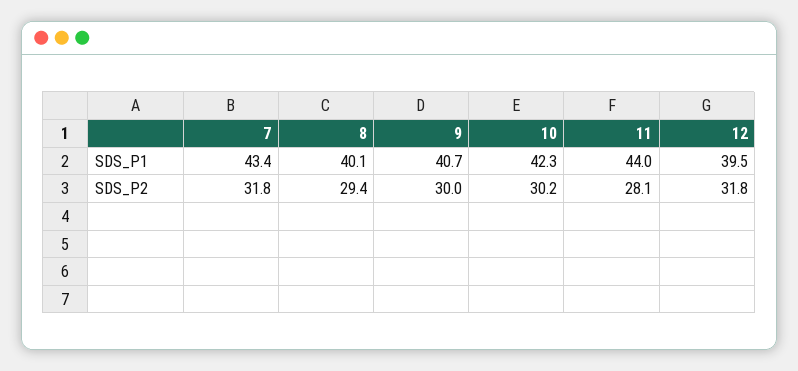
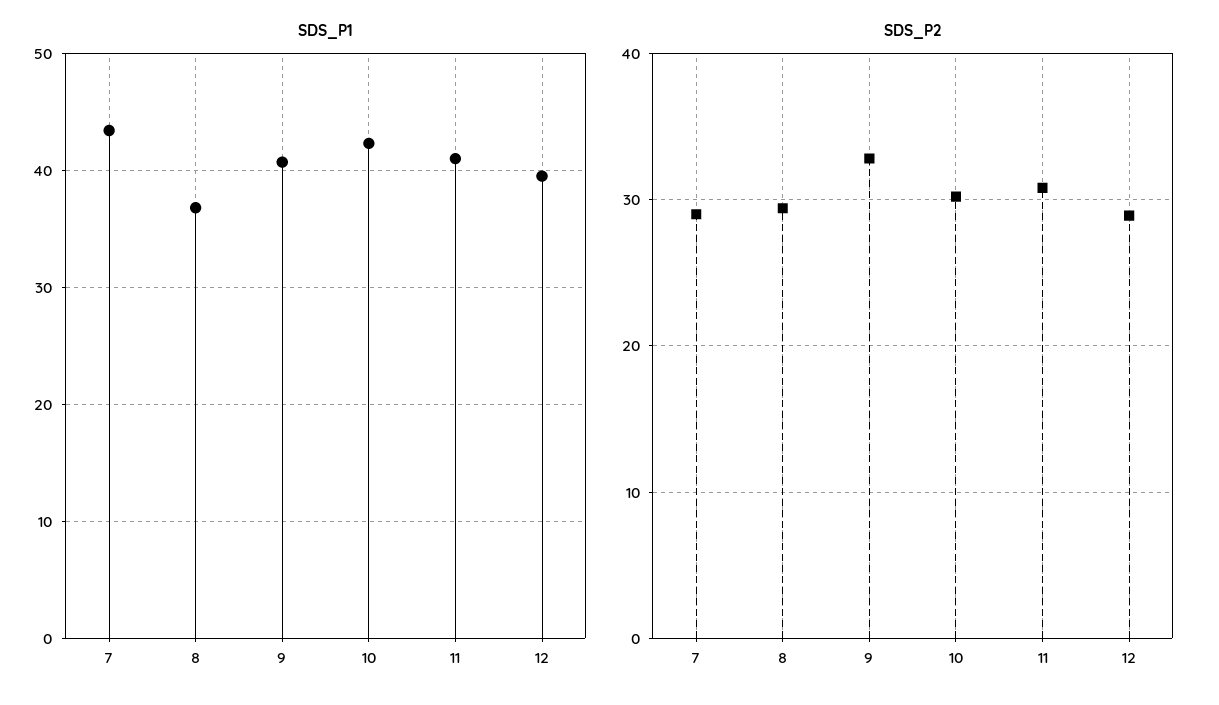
SDS_P1, 8: 40.1 -> 37
SDS_P1, 11: 44 -> 41
SDS_P2, 7: 31.8 -> 29
SDS_P2, 9: 30 -> 33
SDS_P2, 11: 28.1 -> 31
SDS_P2, 12: 31.8 -> 29

